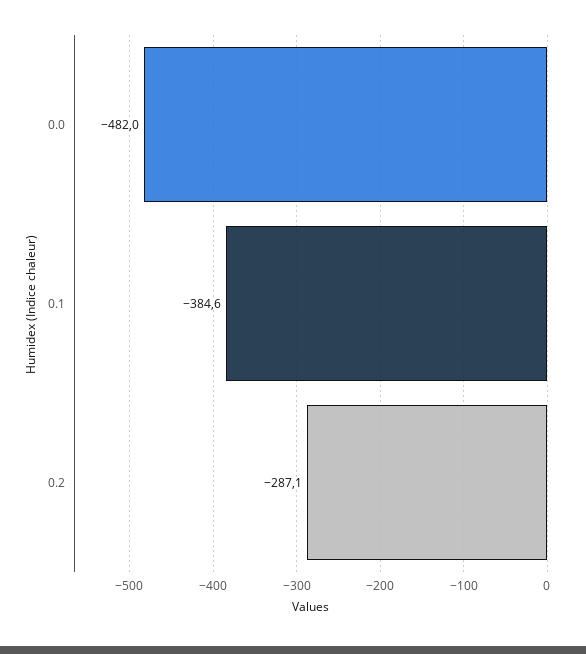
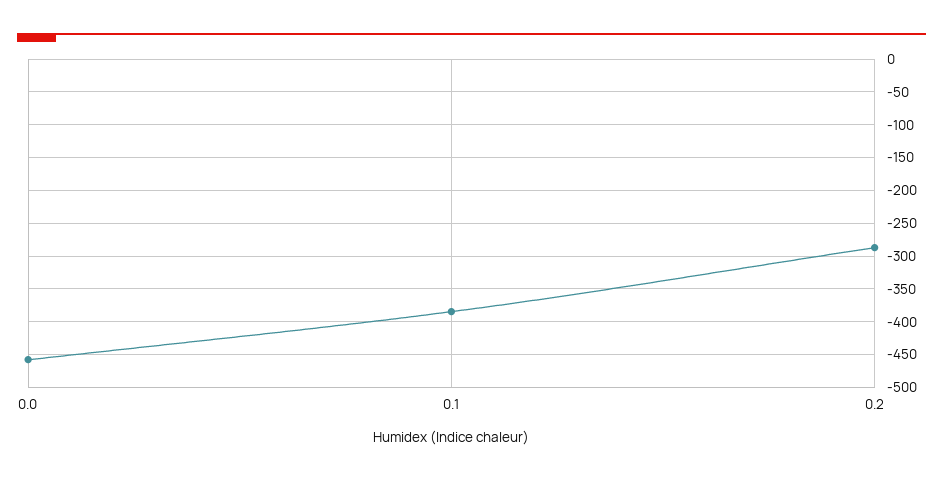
0.0: -482 -> -460

